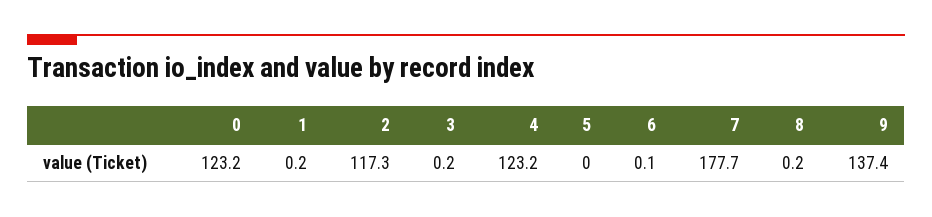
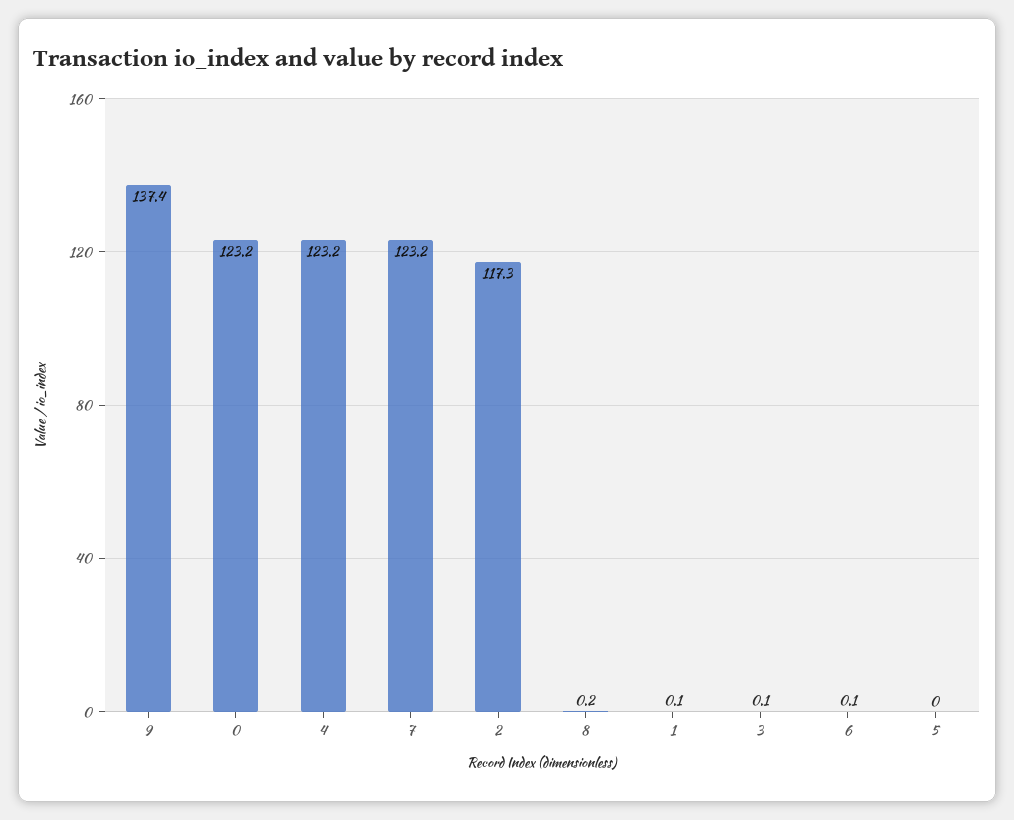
1: 0.2 -> 0.1
3: 0.2 -> 0.1
7: 177.7 -> 123.2

